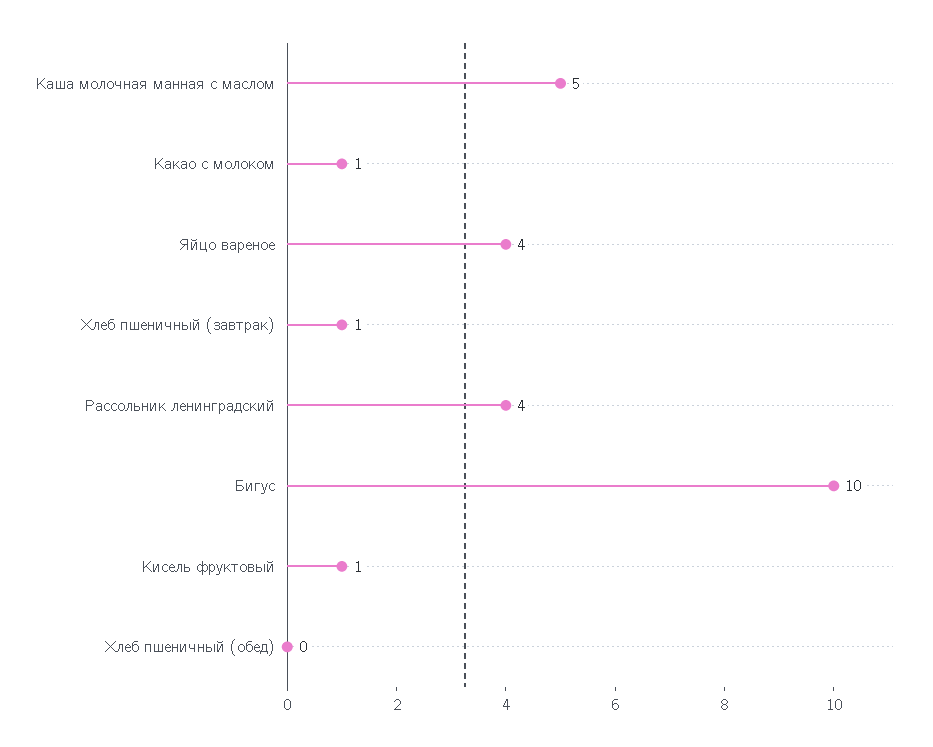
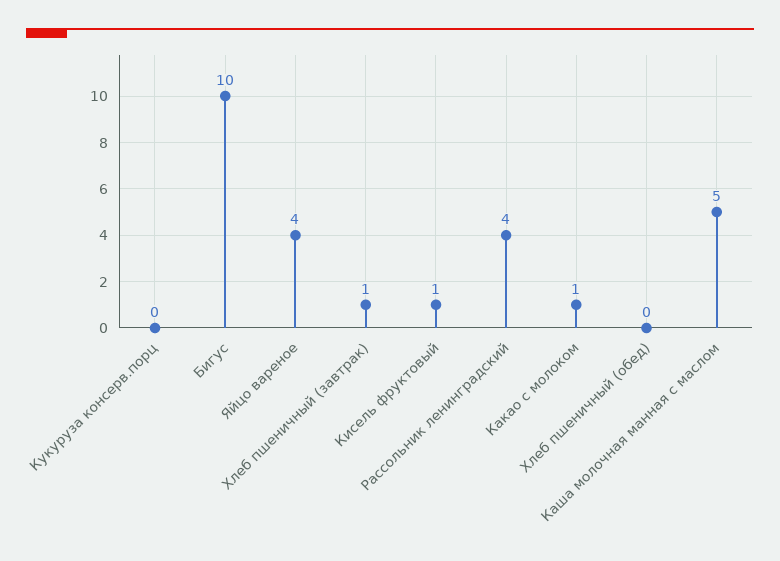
Кукуруза консерв.порц: none -> 0

